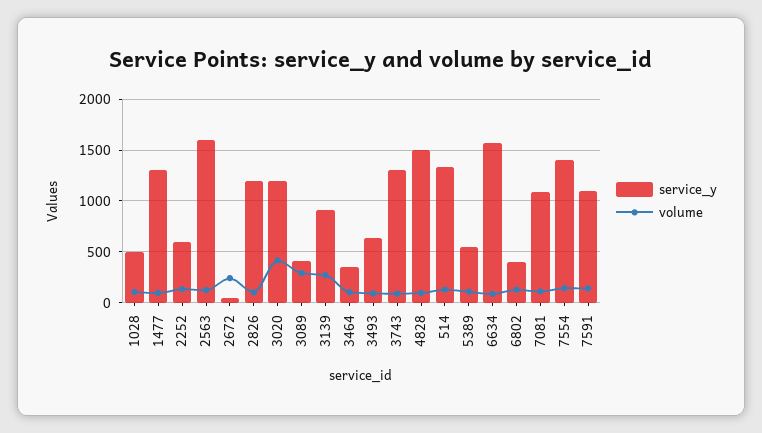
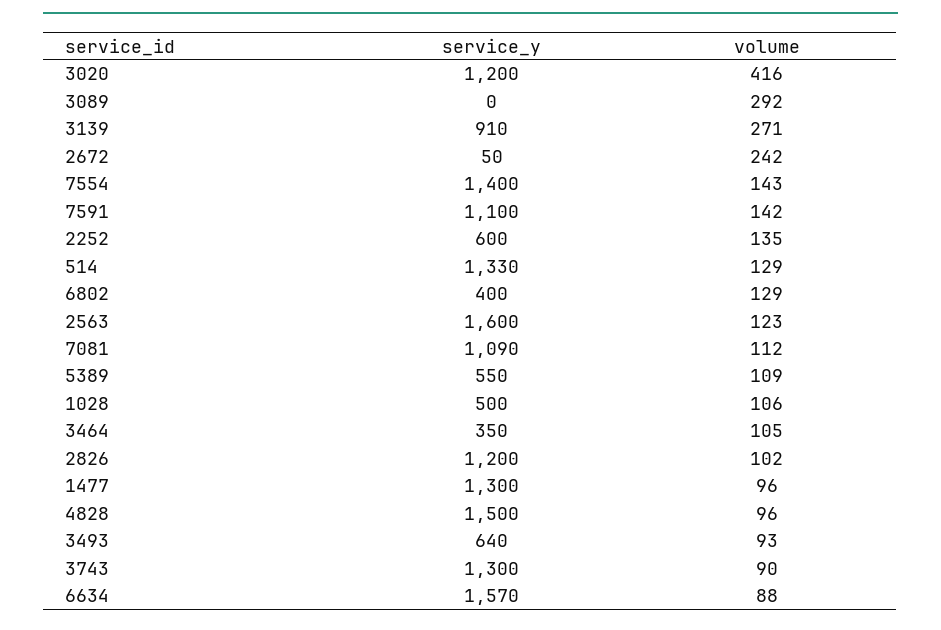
service_y, 3089: 400 -> 0

